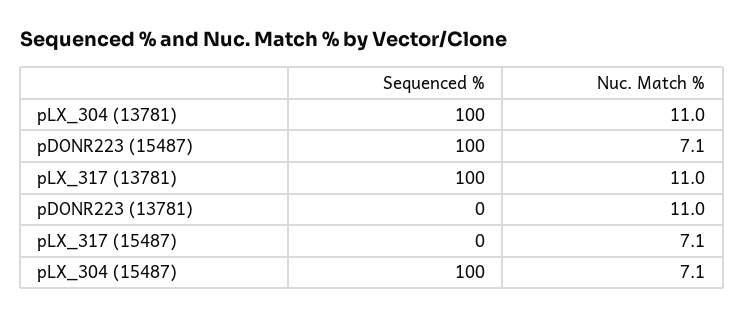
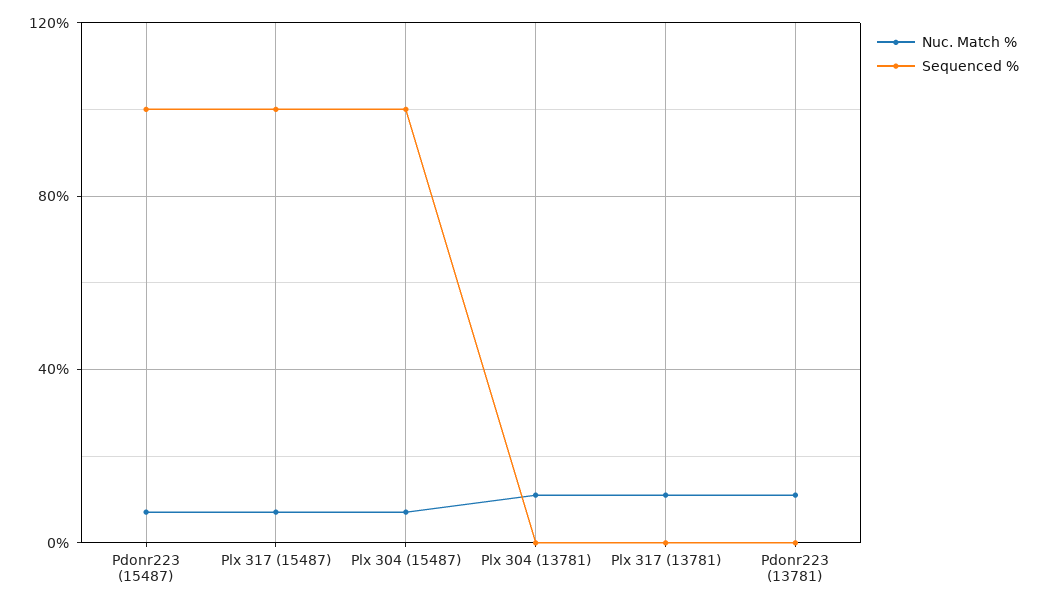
Sequenced %, pLX_304 (13781): 100 -> 0
Sequenced %, pLX_317 (13781): 100 -> 0
Sequenced %, pLX_317 (15487): 0 -> 100

